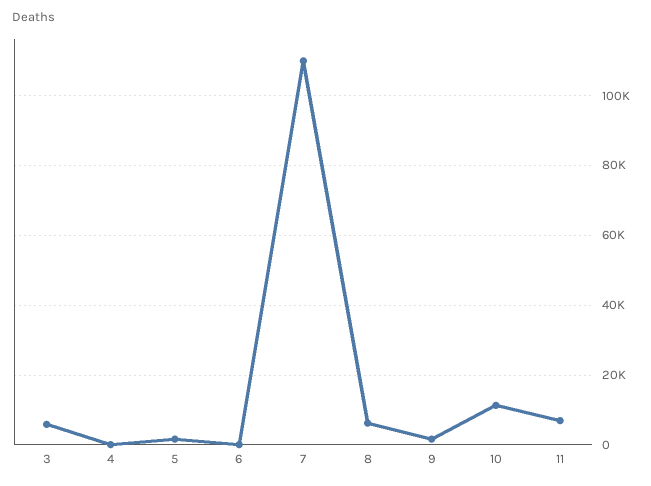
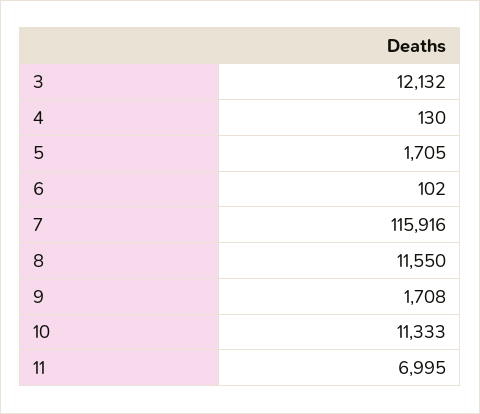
3: 6000 -> 12132
7: 110000 -> 115916
8: 6000 -> 11550

